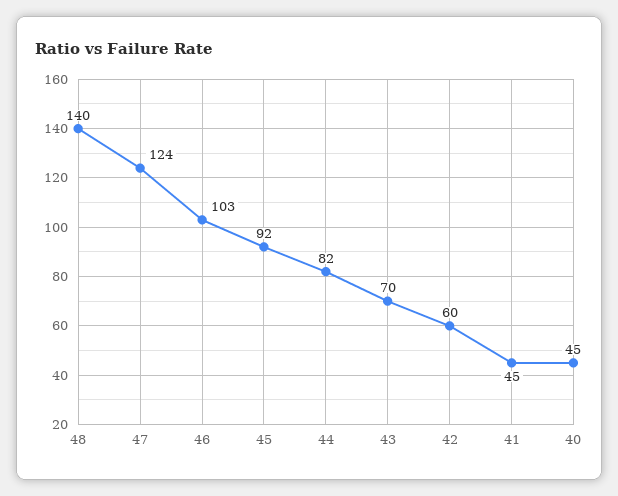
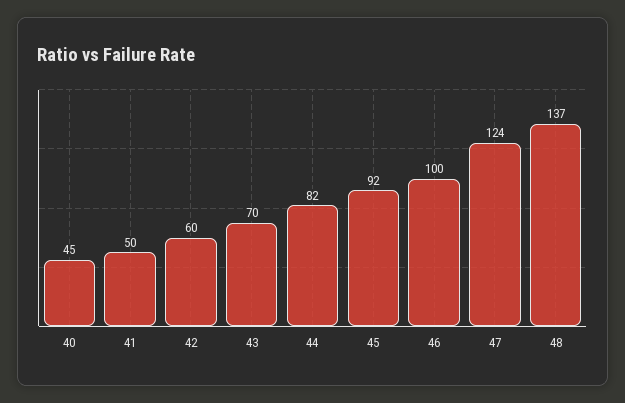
48: 140 -> 137
46: 103 -> 100
41: 45 -> 50

